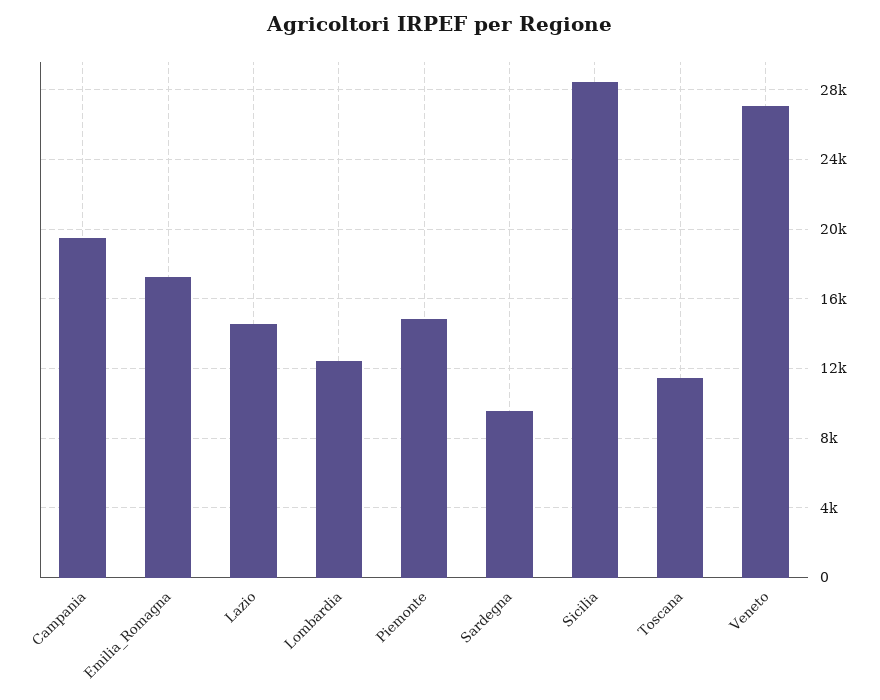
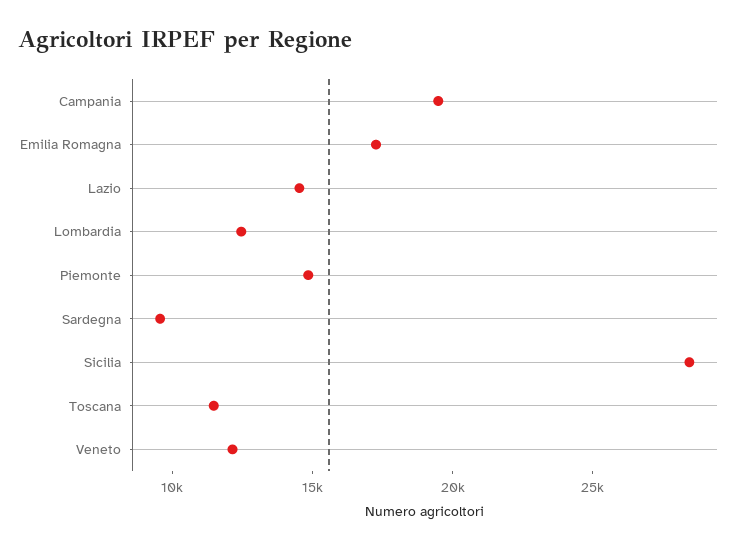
Veneto: 27000 -> 12000

